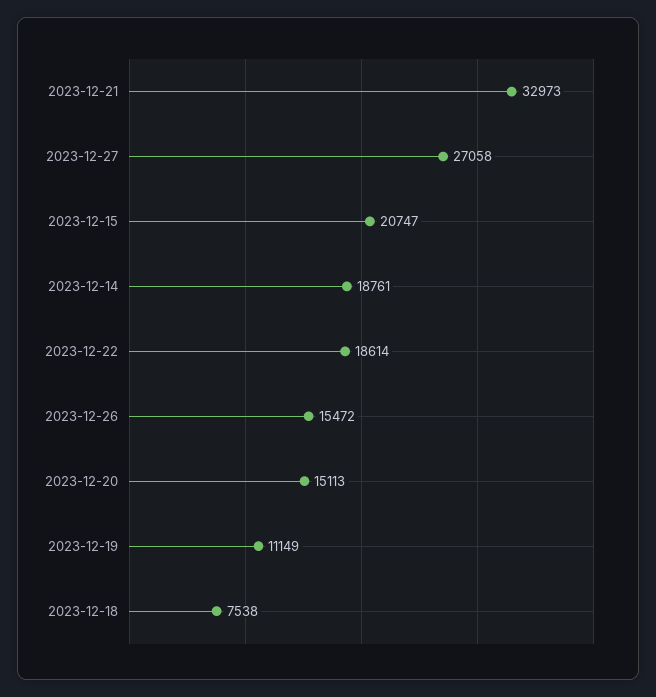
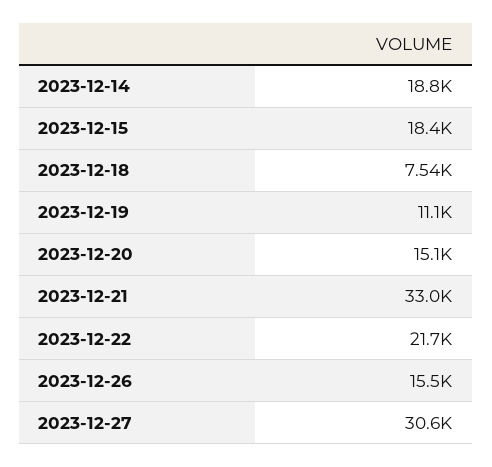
2023-12-27: 27058 -> 30600
2023-12-15: 20747 -> 18400
2023-12-22: 18614 -> 21700

